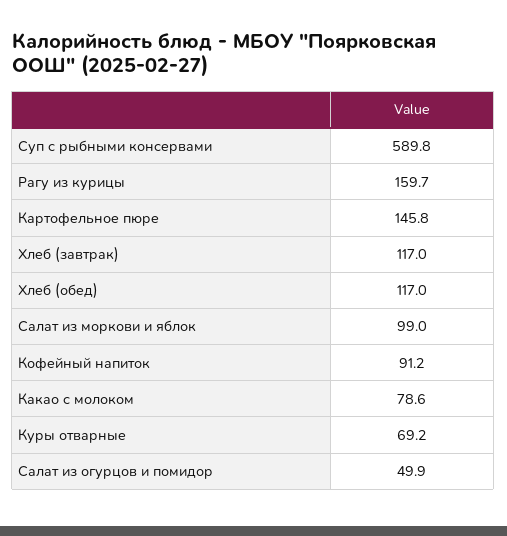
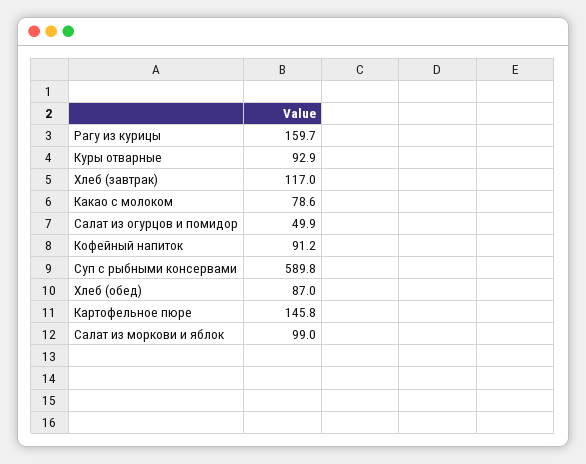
Хлеб (обед): 117 -> 87
Куры отварные: 69.2 -> 92.9

